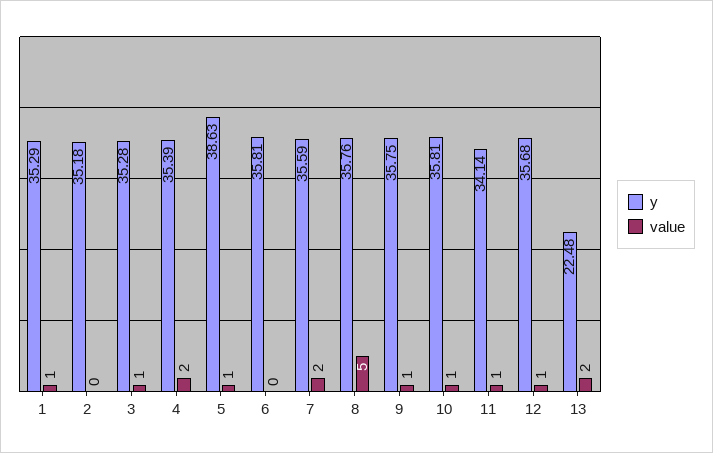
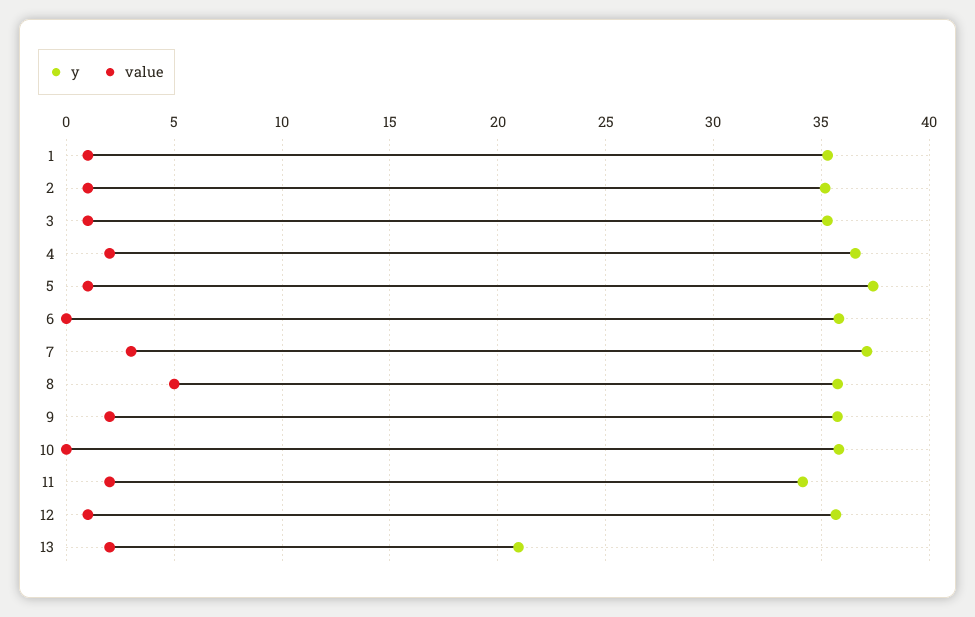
value, 2: 0 -> 1
y, 4: 35.39 -> 36.5
y, 5: 38.63 -> 37.5
y, 7: 35.59 -> 37
value, 7: 2 -> 3
value, 9: 1 -> 2
value, 10: 1 -> 0
value, 11: 1 -> 2
y, 13: 22.48 -> 21

